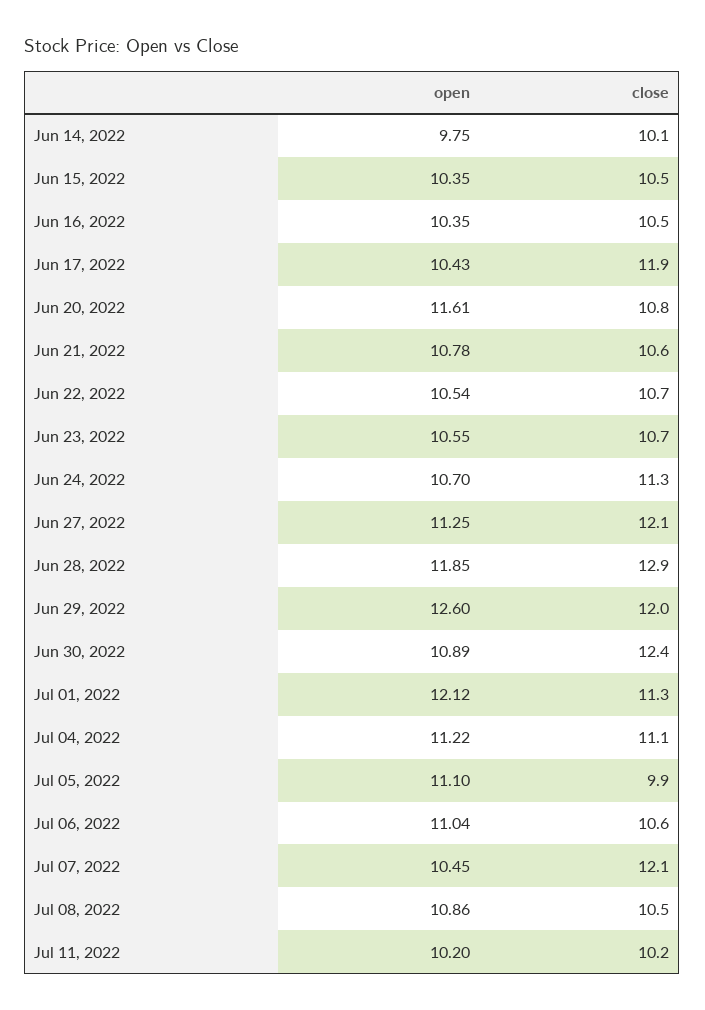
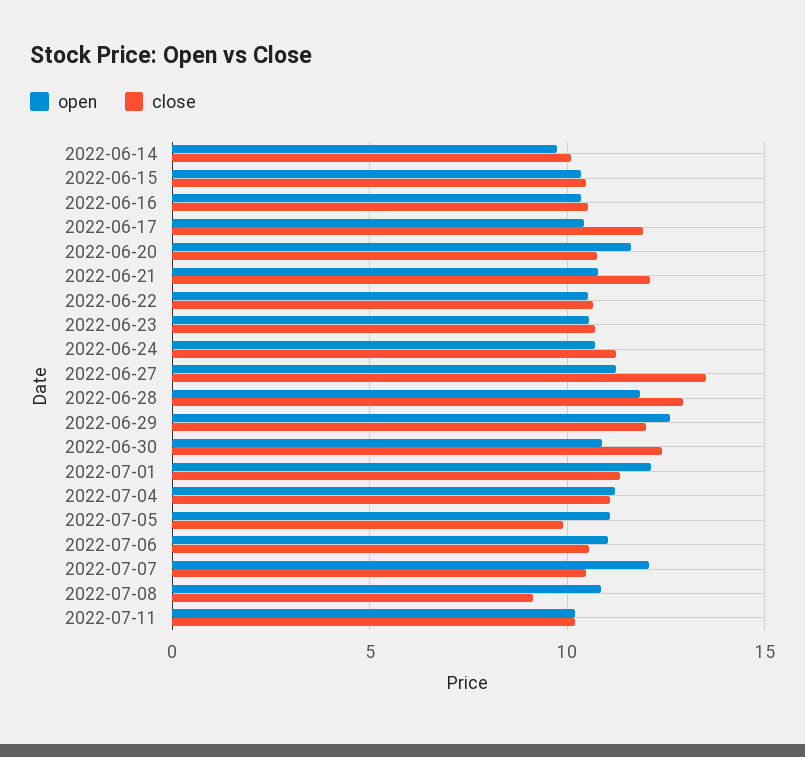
close, Jun 21, 2022: 10.6 -> 12
close, Jun 27, 2022: 12.1 -> 13.5
open, Jul 07, 2022: 10.45 -> 12
close, Jul 07, 2022: 12.1 -> 10.5
close, Jul 08, 2022: 10.5 -> 9

